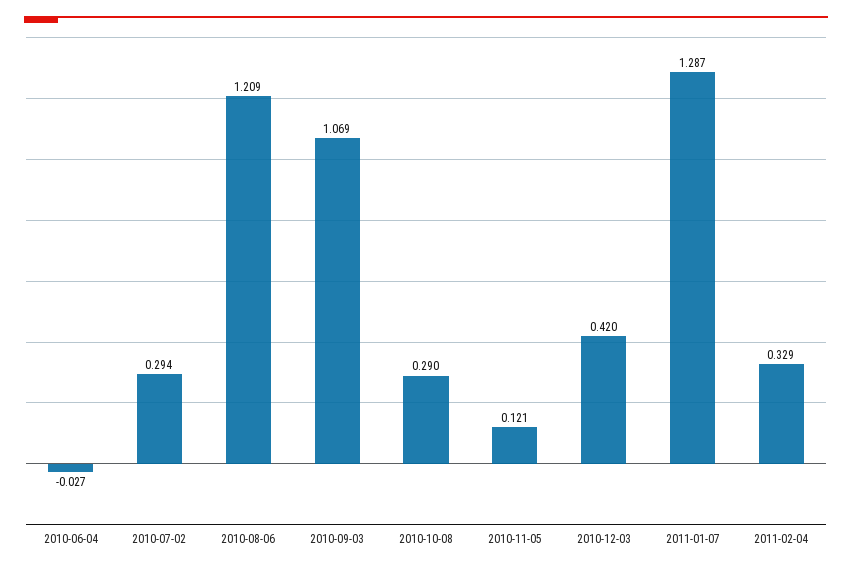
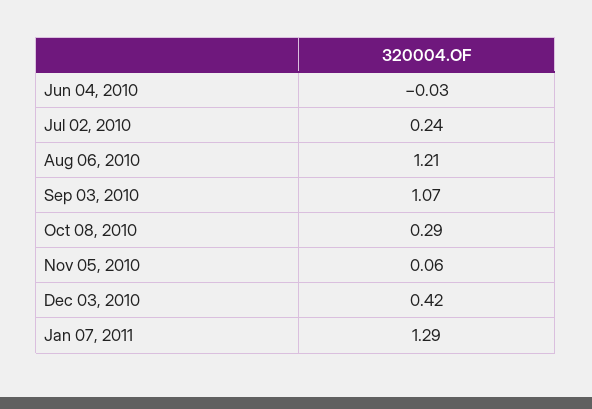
2010-07-02: 0.294 -> 0.24
2010-11-05: 0.121 -> 0.06
2011-02-04: 0.329 -> none

